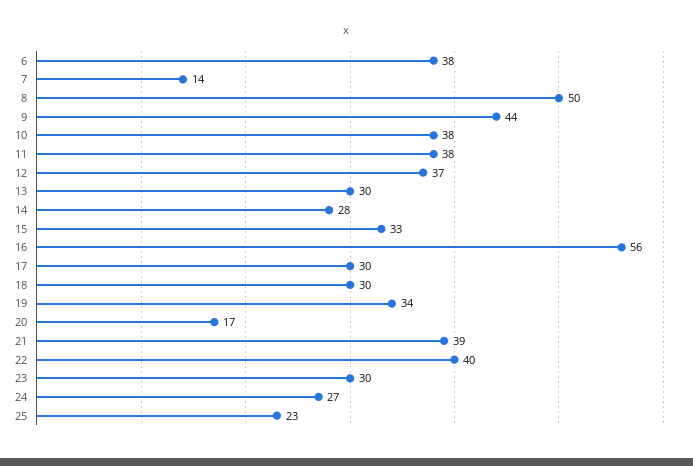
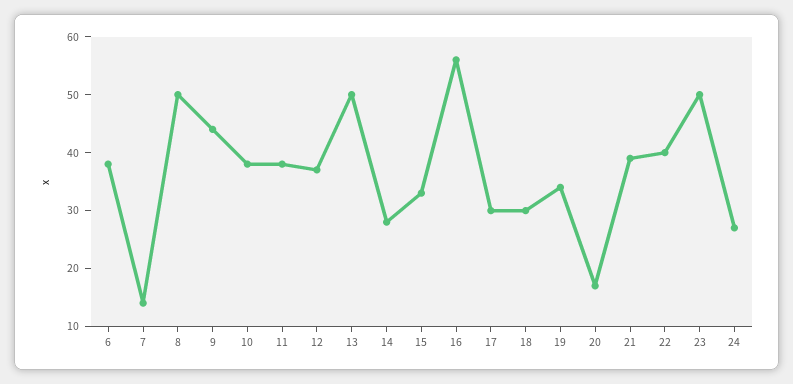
13: 30 -> 50
23: 30 -> 50
25: 23 -> none

